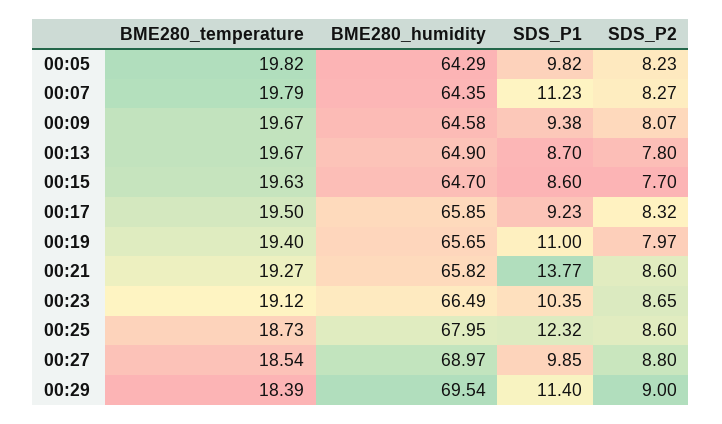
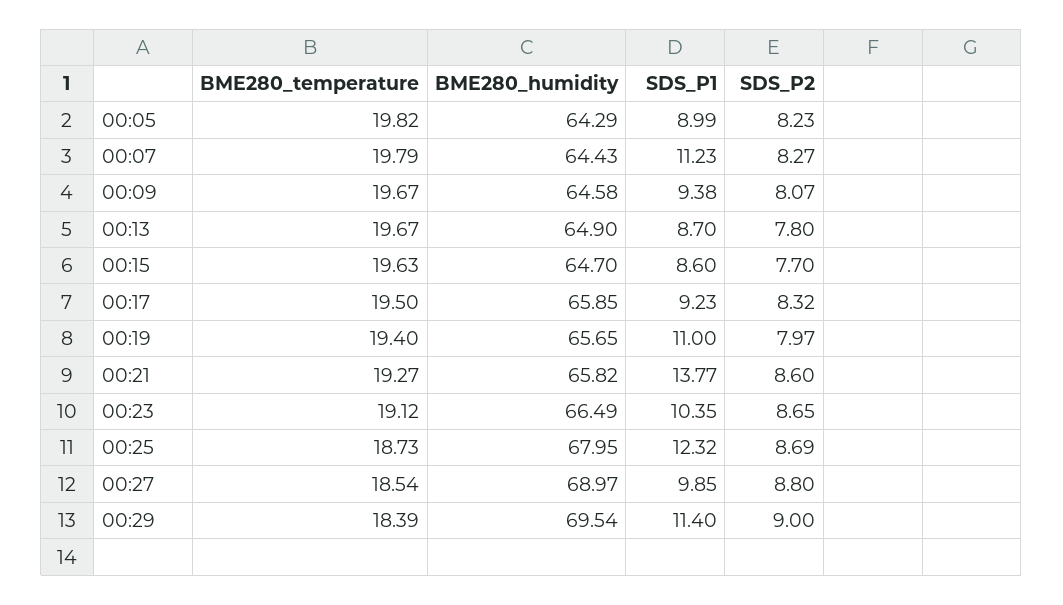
SDS_P1, 00:05: 9.82 -> 8.99
BME280_humidity, 00:07: 64.35 -> 64.43
SDS_P2, 00:25: 8.6 -> 8.69

